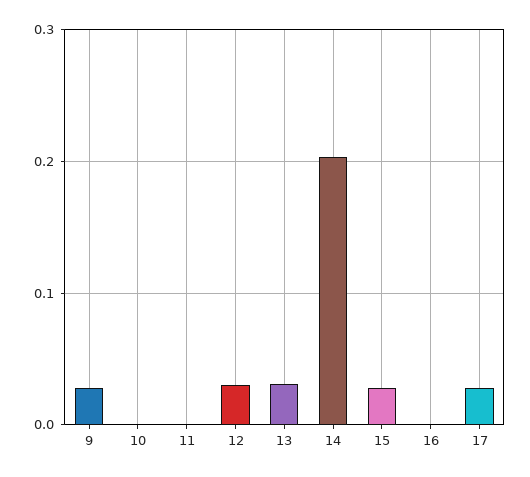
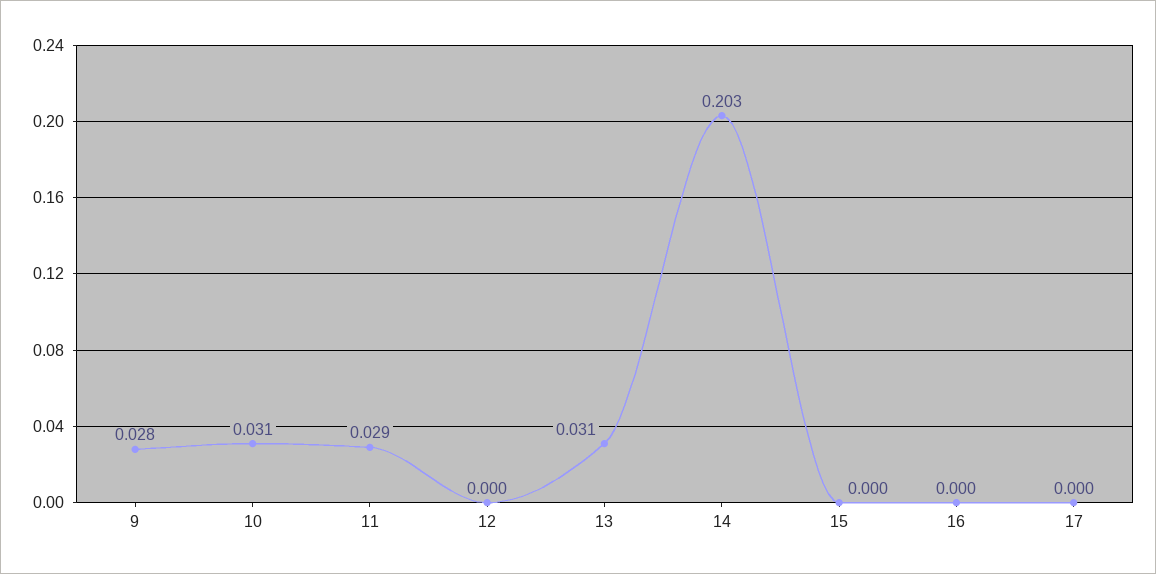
10: 0 -> 0.031
11: 0 -> 0.029
12: 0.03 -> 0
15: 0.03 -> 0
17: 0.03 -> 0

